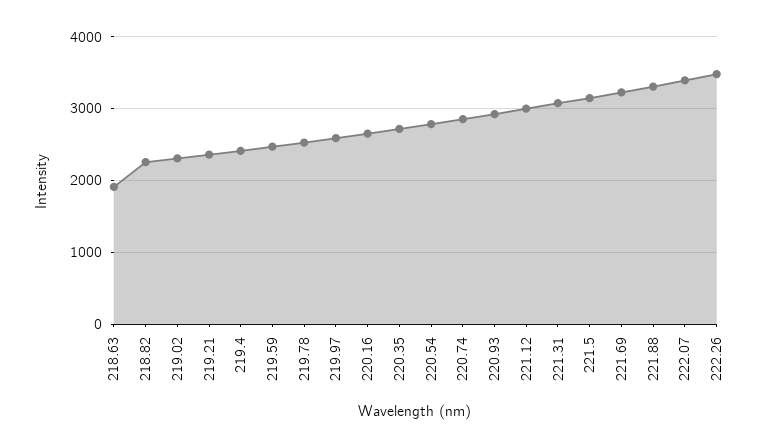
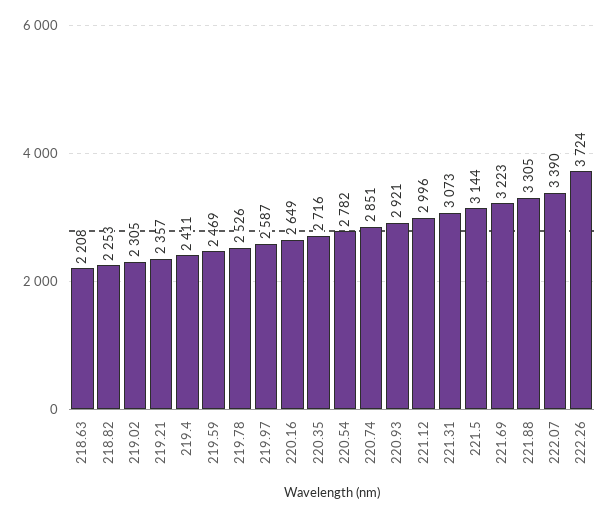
218.63: 1900 -> 2208
222.26: 3500 -> 3724

